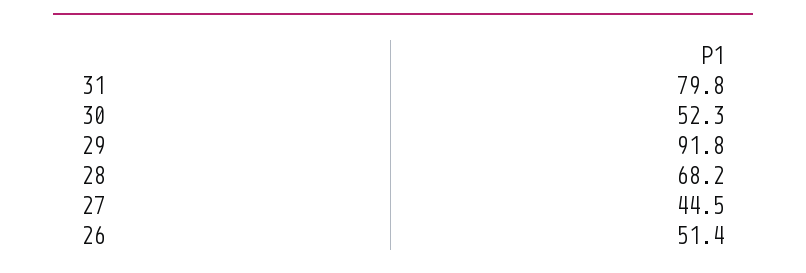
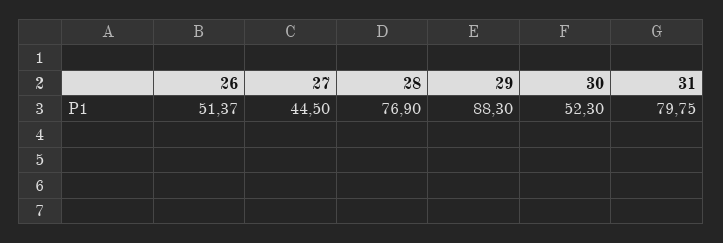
29: 91.8 -> 88.3
28: 68.2 -> 76.9

